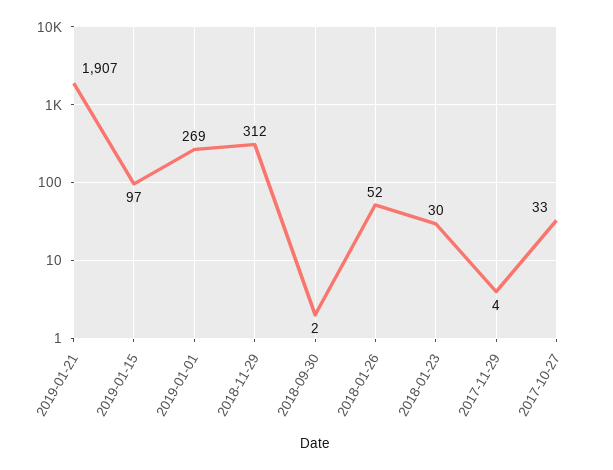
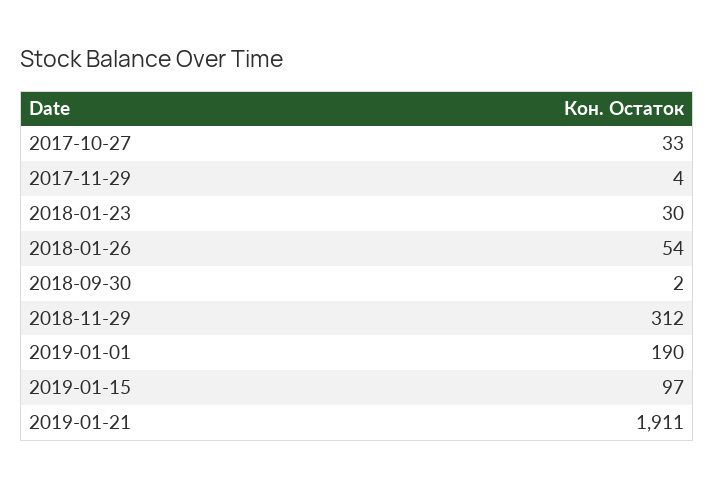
2019-01-21: 1907 -> 1911
2019-01-01: 269 -> 190
2018-01-26: 52 -> 54

